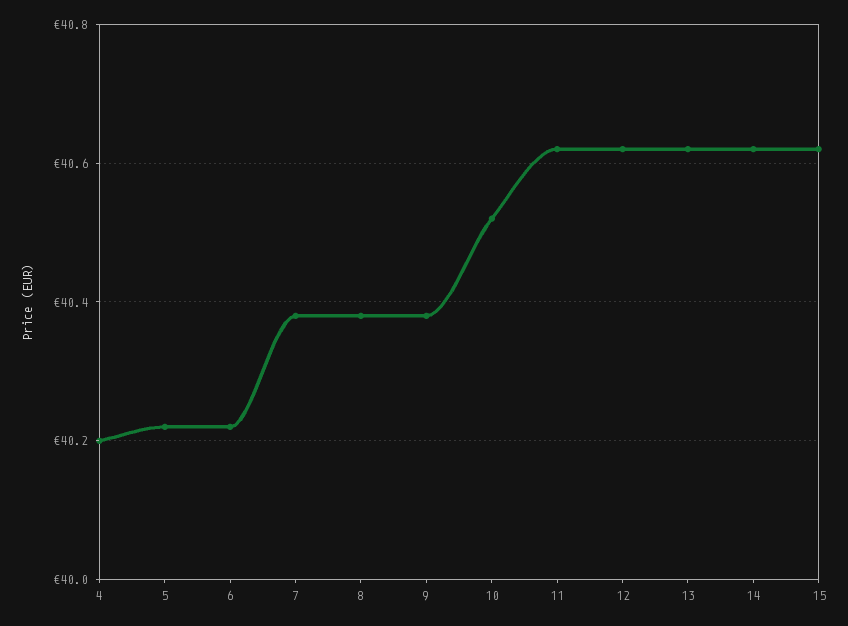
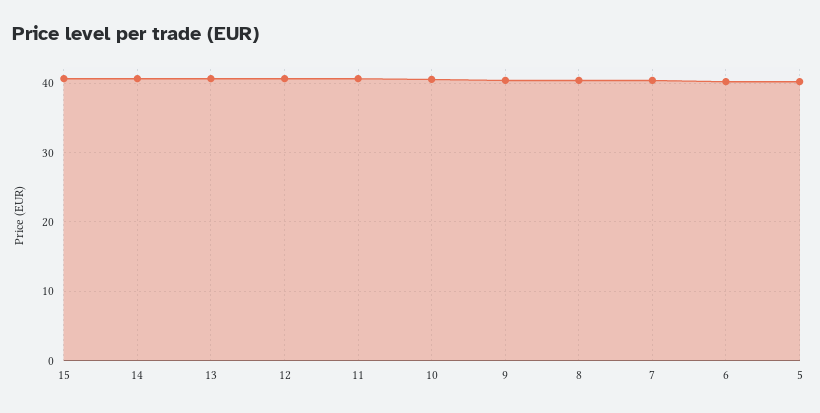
4: 40.2 -> none

